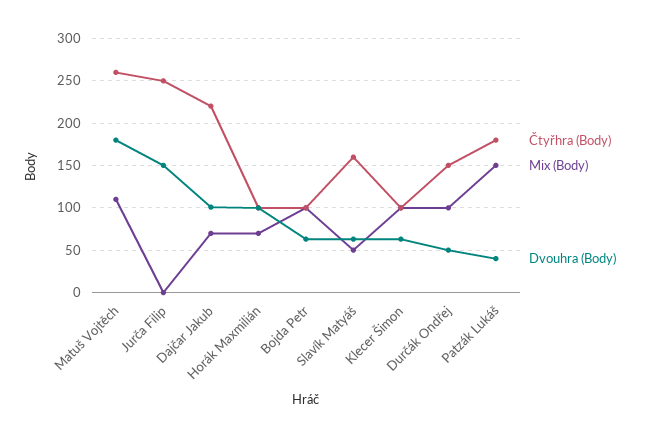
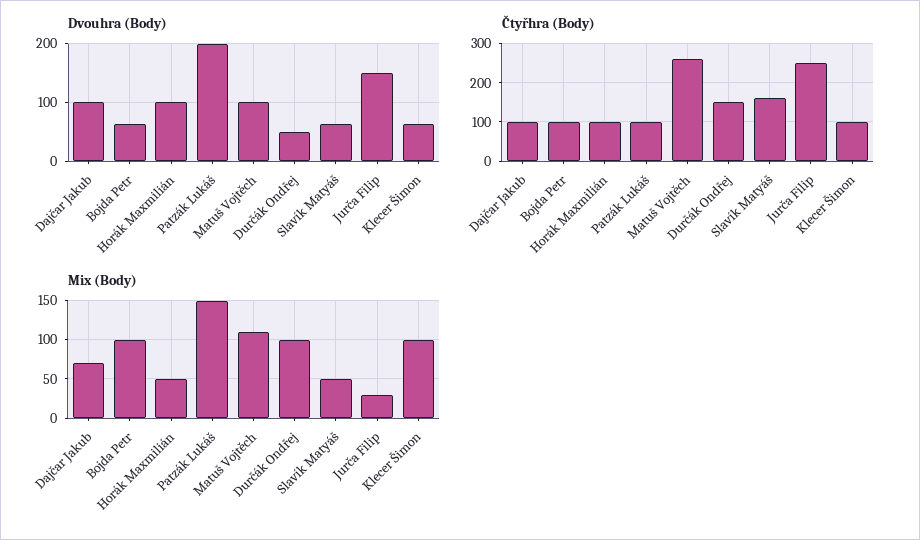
Dvouhra (Body), Matuš Vojtěch: 180 -> 100
Mix (Body), Jurča Filip: 0 -> 30
Čtyřhra (Body), Dajčar Jakub: 220 -> 100
Mix (Body), Horák Maxmilián: 70 -> 50
Čtyřhra (Body), Patzák Lukáš: 180 -> 100
Dvouhra (Body), Patzák Lukáš: 40 -> 200

